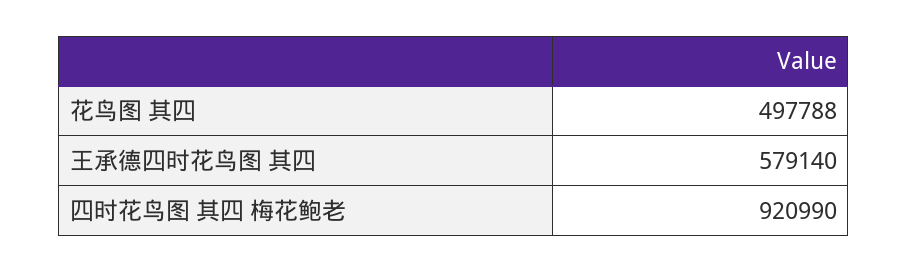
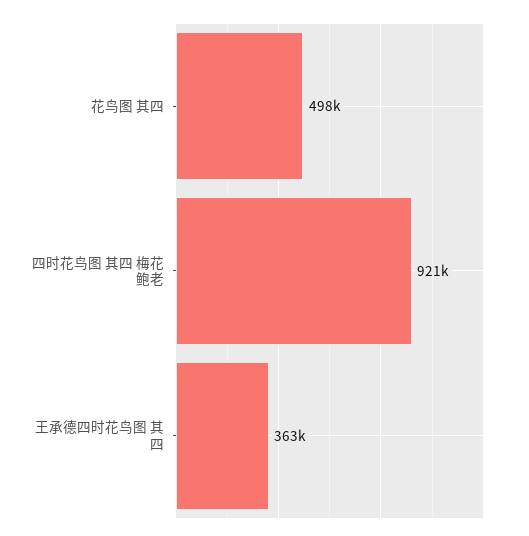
王承德四时花鸟图 其四: 579140 -> 363000

